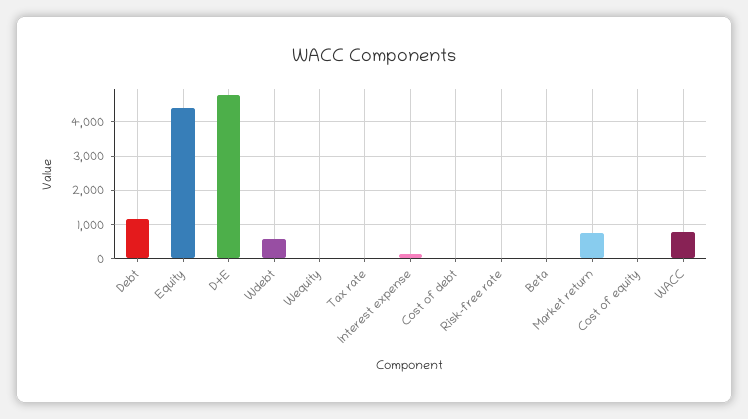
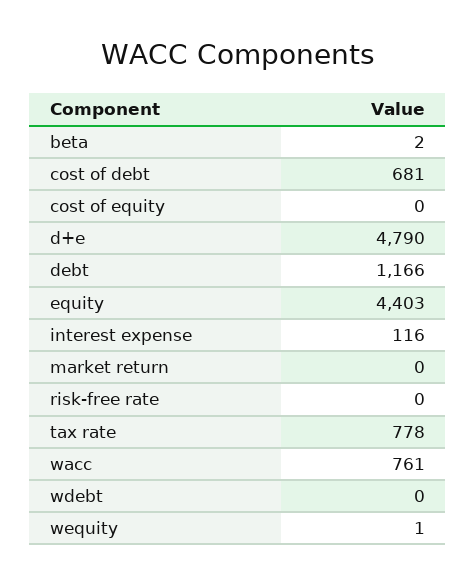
Wdebt: 600 -> 0
Tax rate: 0 -> 778
Cost of debt: 0 -> 681
Market return: 800 -> 0

